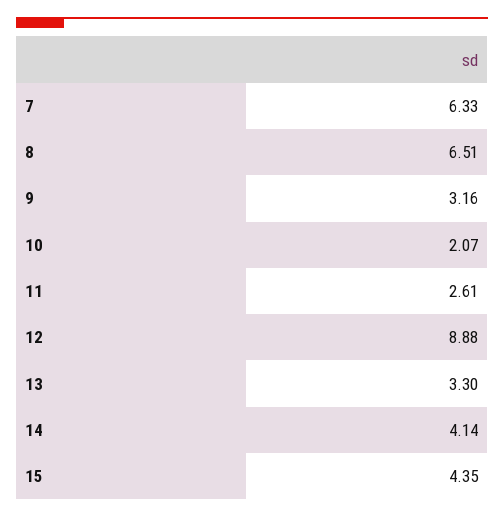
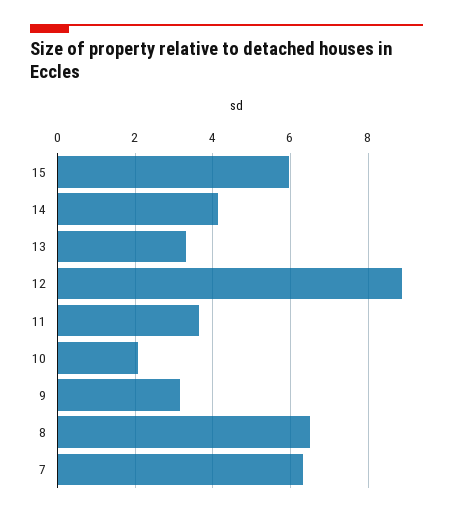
11: 2.61 -> 3.6
15: 4.35 -> 6

